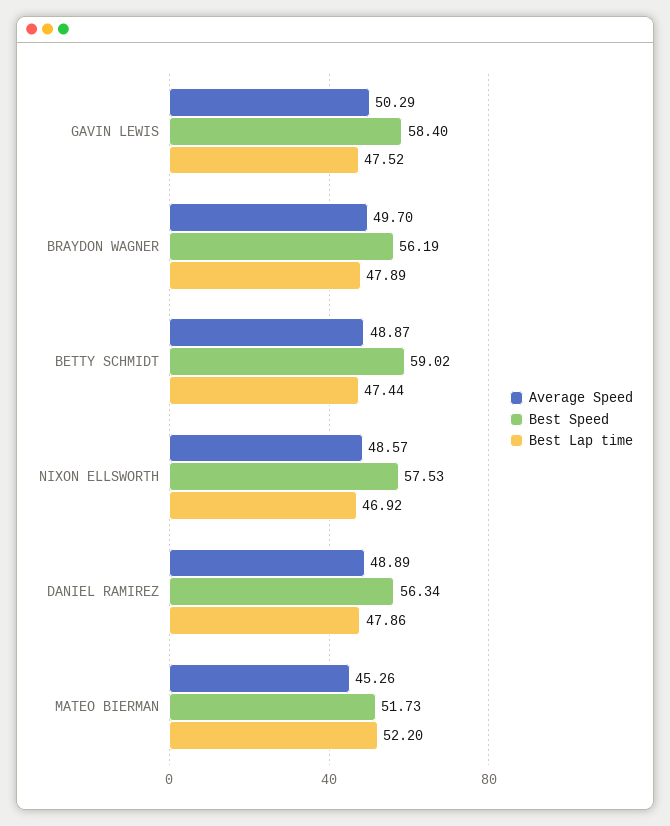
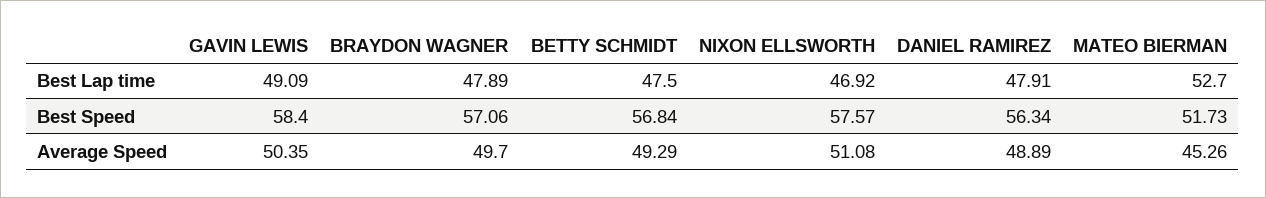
Average Speed, GAVIN LEWIS: 50.29 -> 50.35
Best Lap time, GAVIN LEWIS: 47.52 -> 49.09
Best Speed, BRAYDON WAGNER: 56.19 -> 57.06
Average Speed, BETTY SCHMIDT: 48.87 -> 49.29
Best Speed, BETTY SCHMIDT: 59.02 -> 56.84
Best Lap time, BETTY SCHMIDT: 47.44 -> 47.5
Average Speed, NIXON ELLSWORTH: 48.57 -> 51.08
Best Speed, NIXON ELLSWORTH: 57.53 -> 57.57
Best Lap time, DANIEL RAMIREZ: 47.86 -> 47.91
Best Lap time, MATEO BIERMAN: 52.2 -> 52.7

